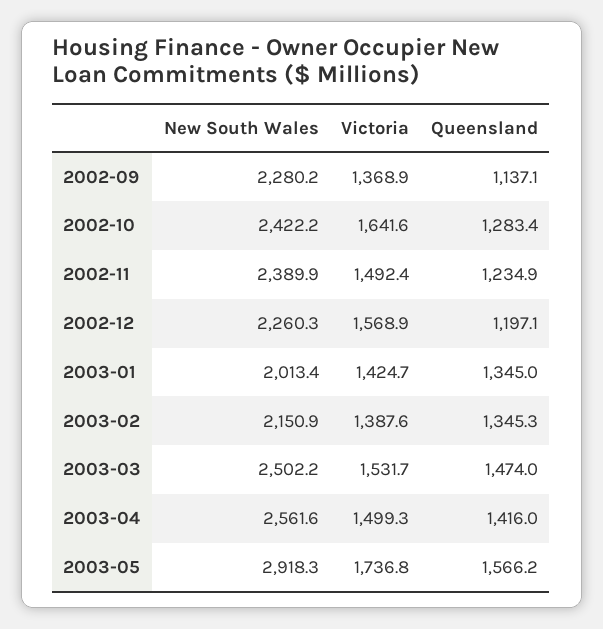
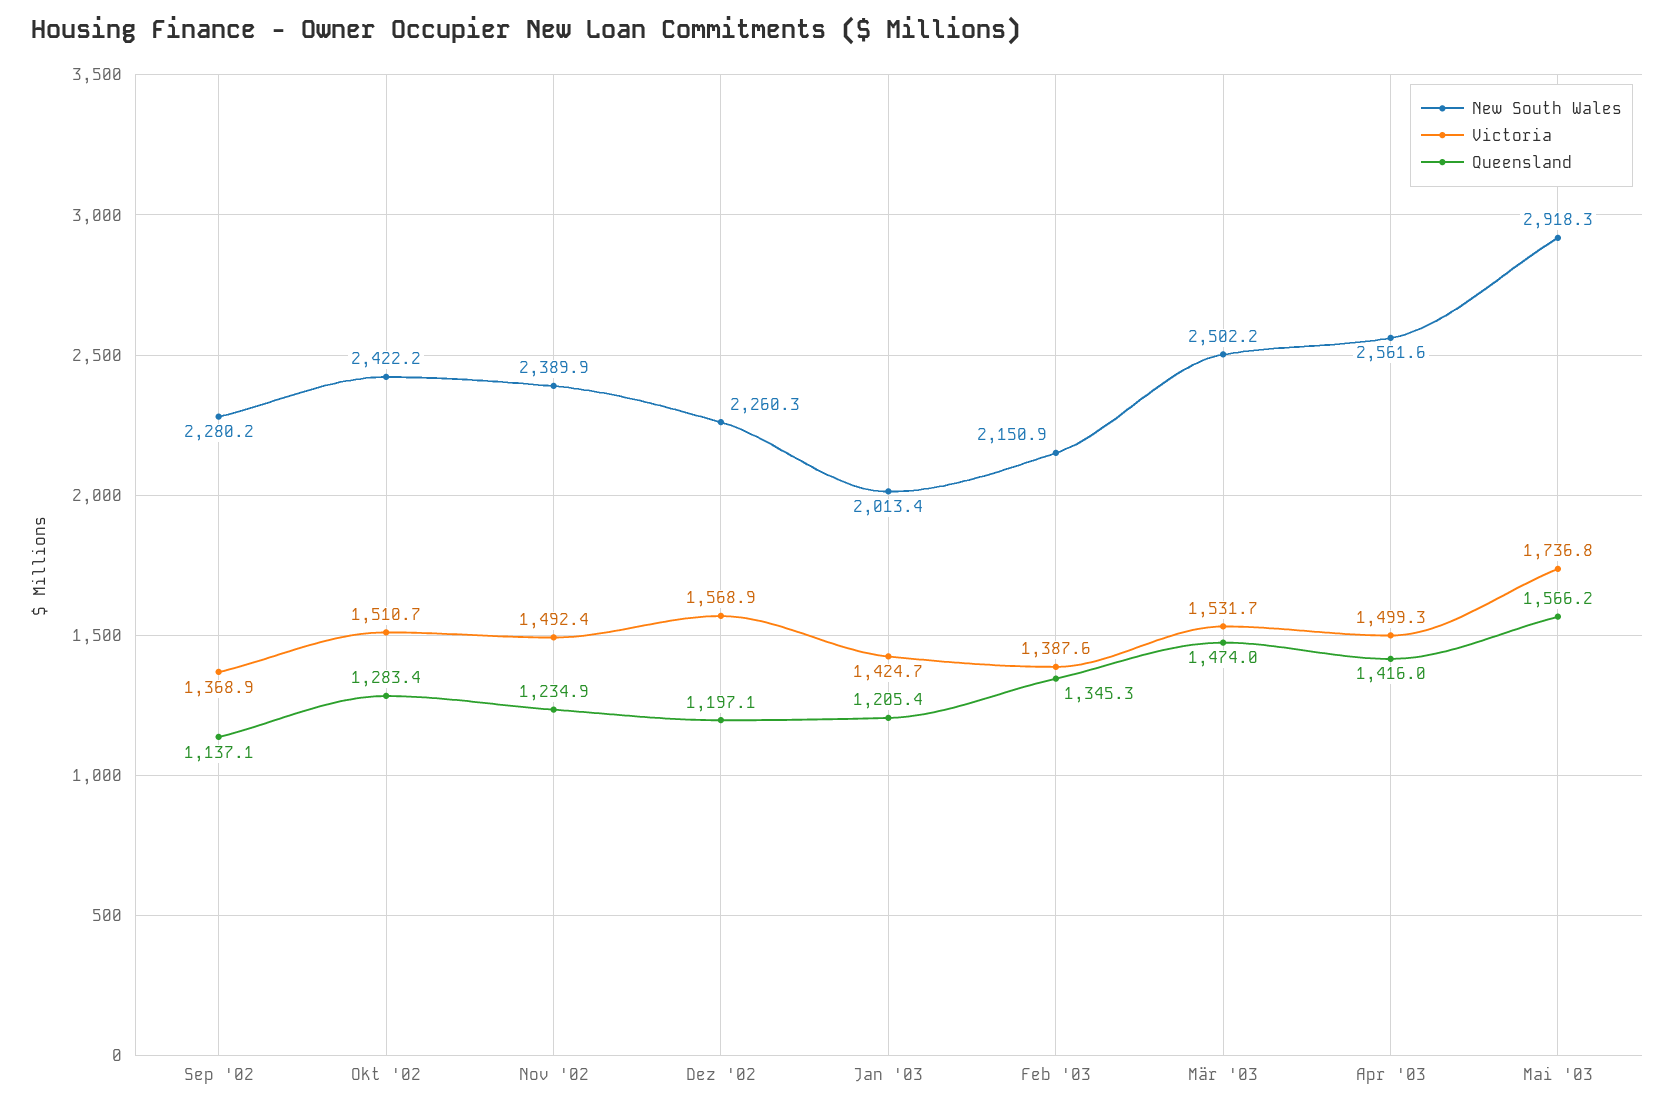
Victoria, 2002-10: 1641.6 -> 1510.7
Queensland, 2003-01: 1345 -> 1205.4

